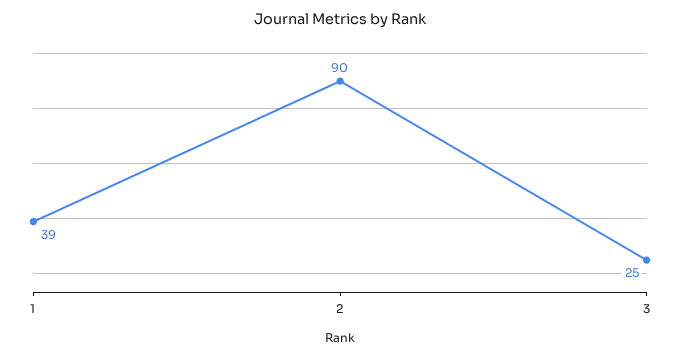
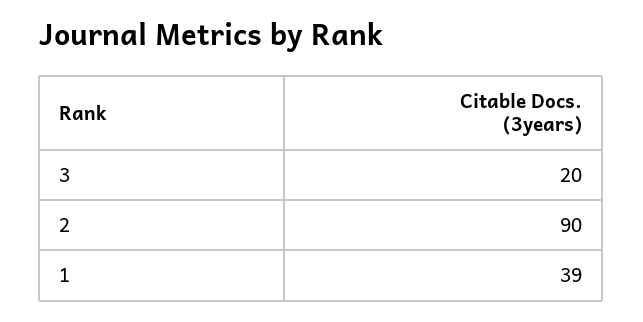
3: 25 -> 20

